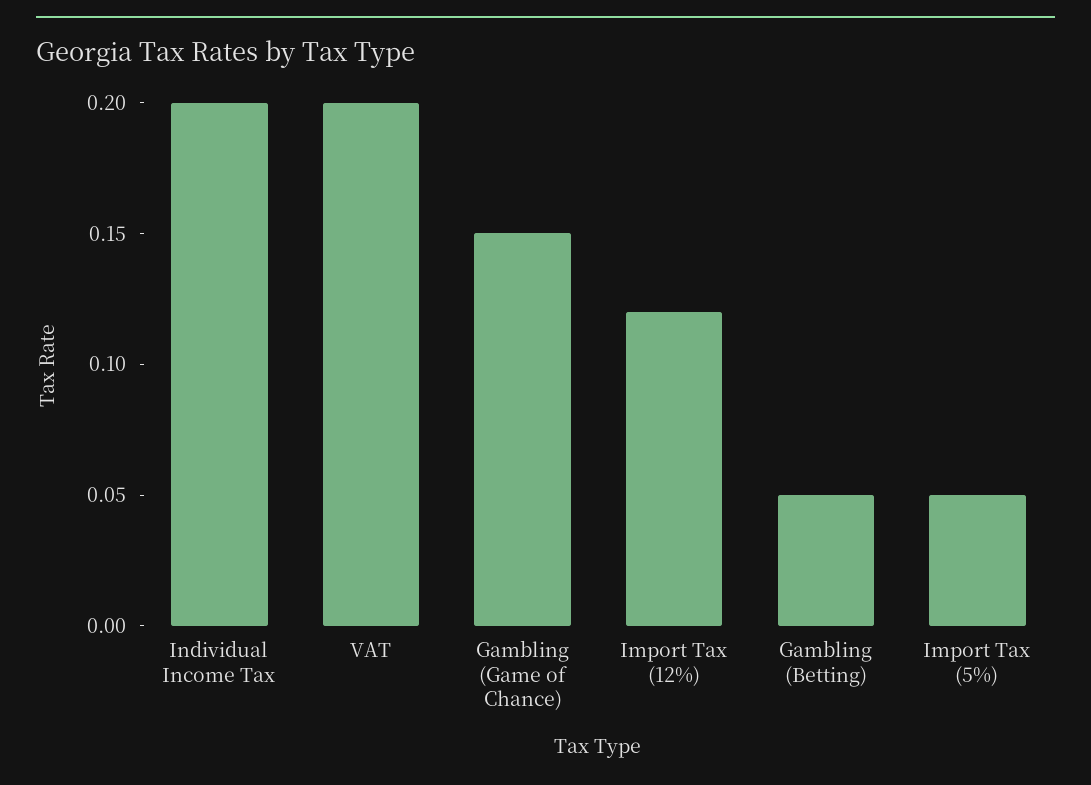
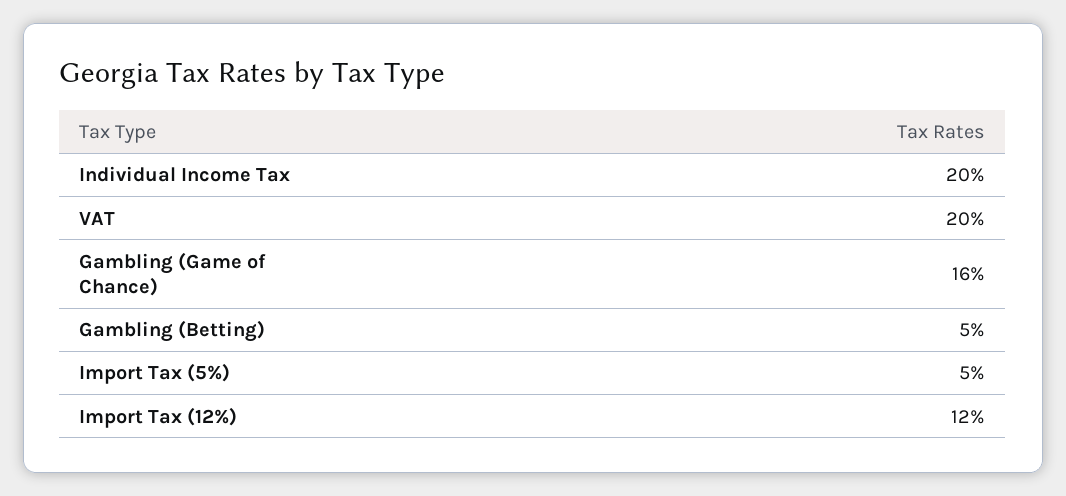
Gambling (Game of Chance): 0.15 -> 0.16

